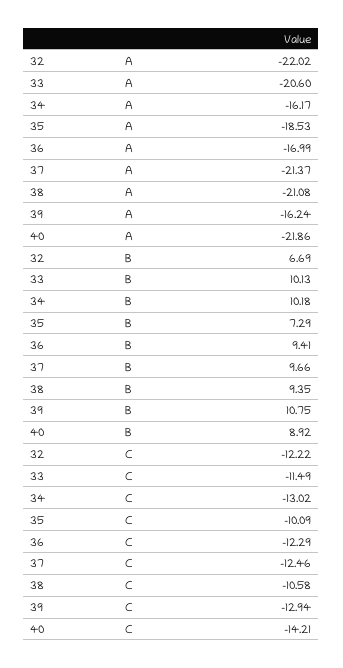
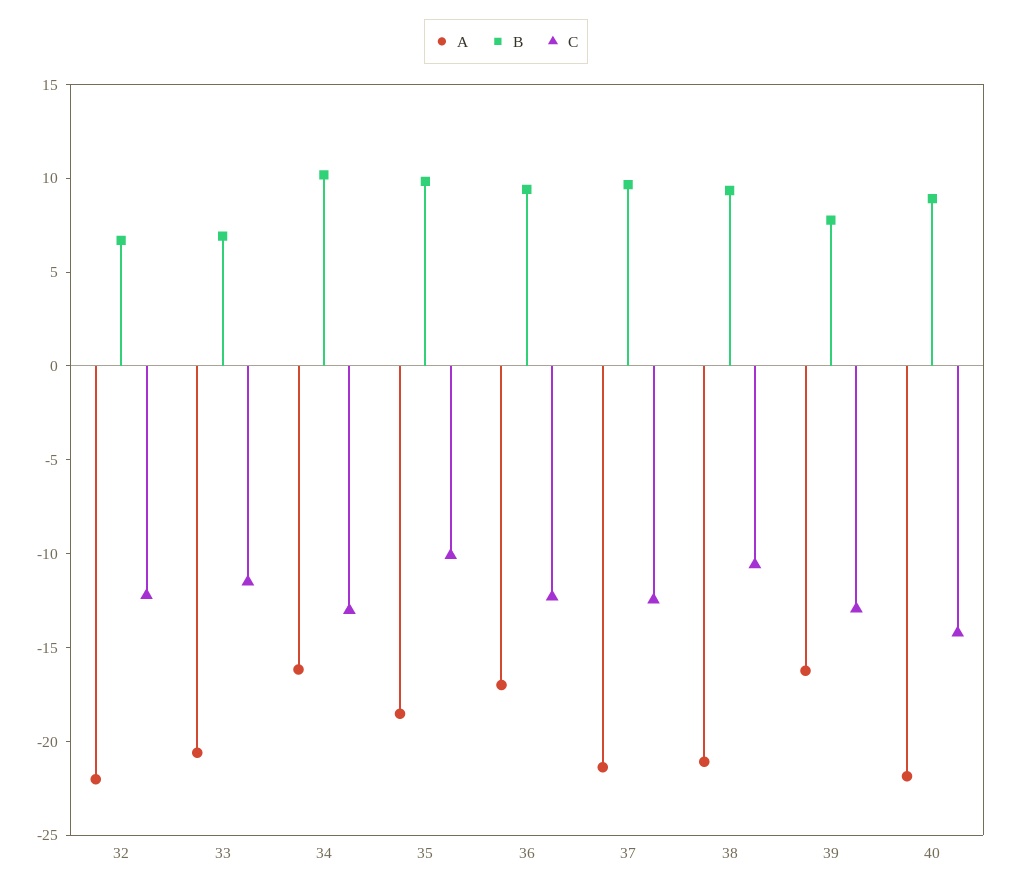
B, 33: 10.13 -> 7
B, 35: 7.29 -> 10
B, 39: 10.75 -> 8

